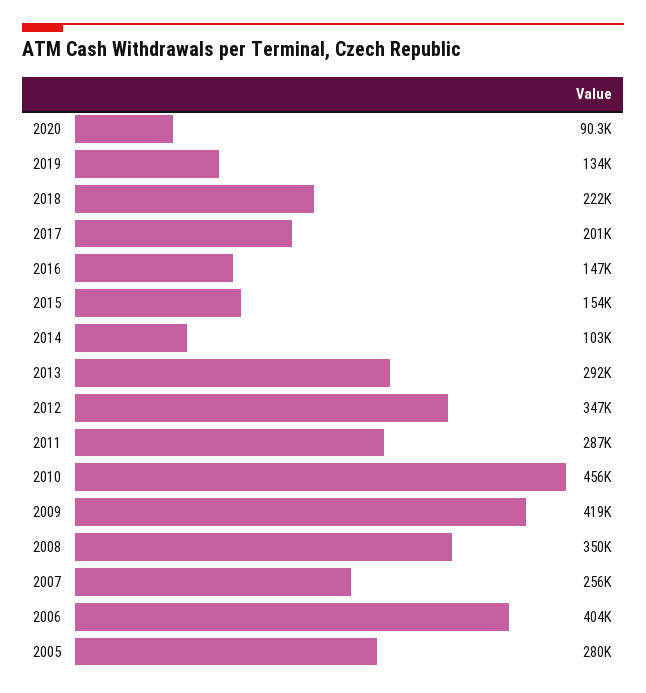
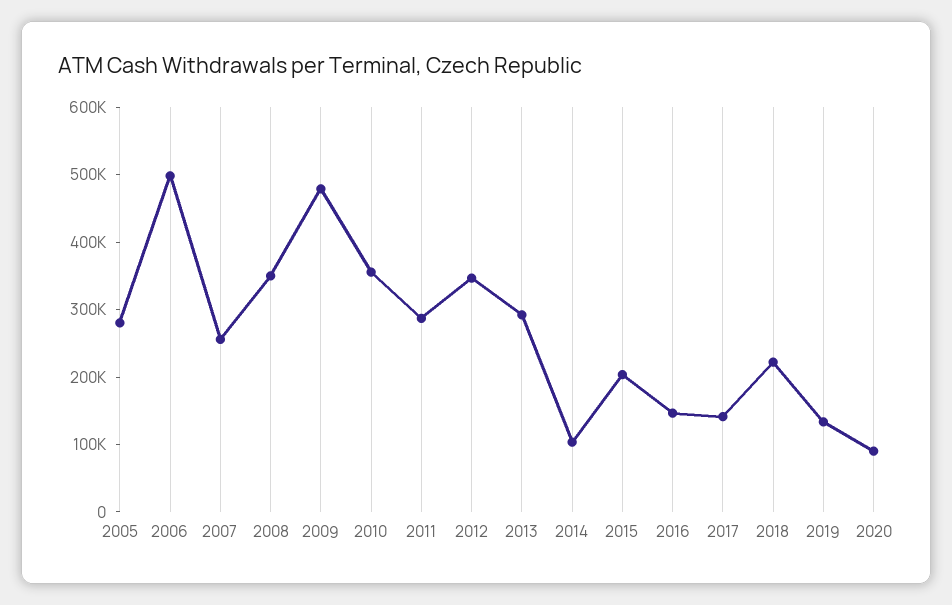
2017: 201000 -> 140000
2015: 154000 -> 200000
2010: 456000 -> 360000
2009: 419000 -> 480000
2006: 404000 -> 500000

